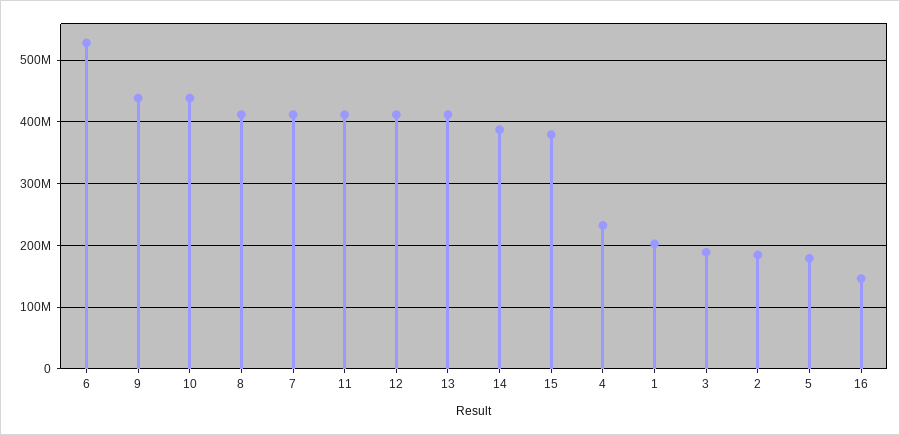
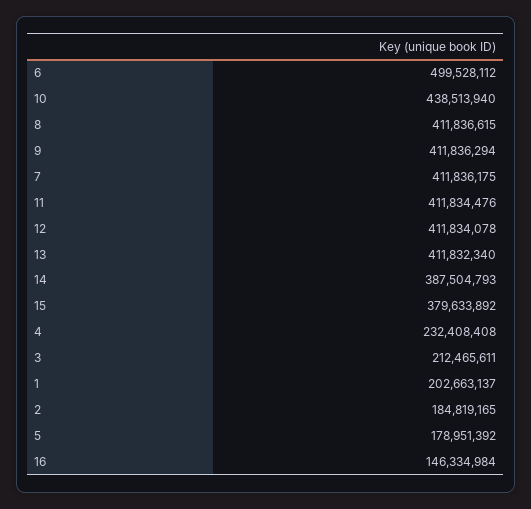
6: 530000000 -> 499528112
9: 440000000 -> 411836294
3: 190000000 -> 212465611

